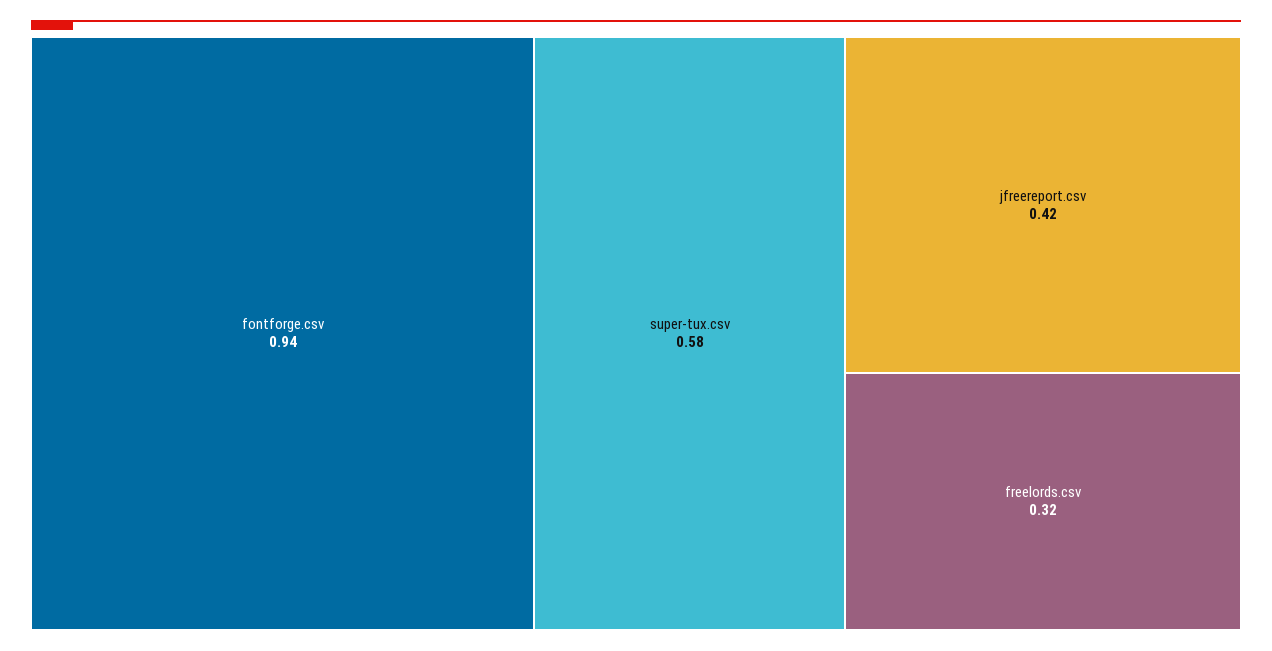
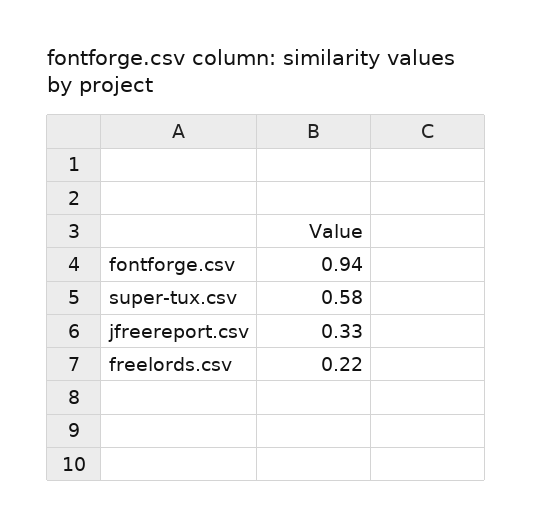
jfreereport.csv: 0.42 -> 0.33
freelords.csv: 0.32 -> 0.22

